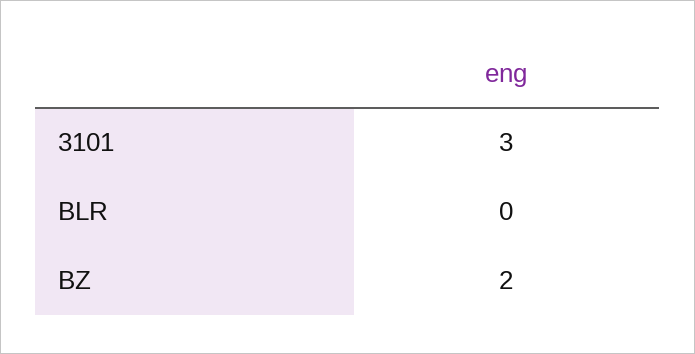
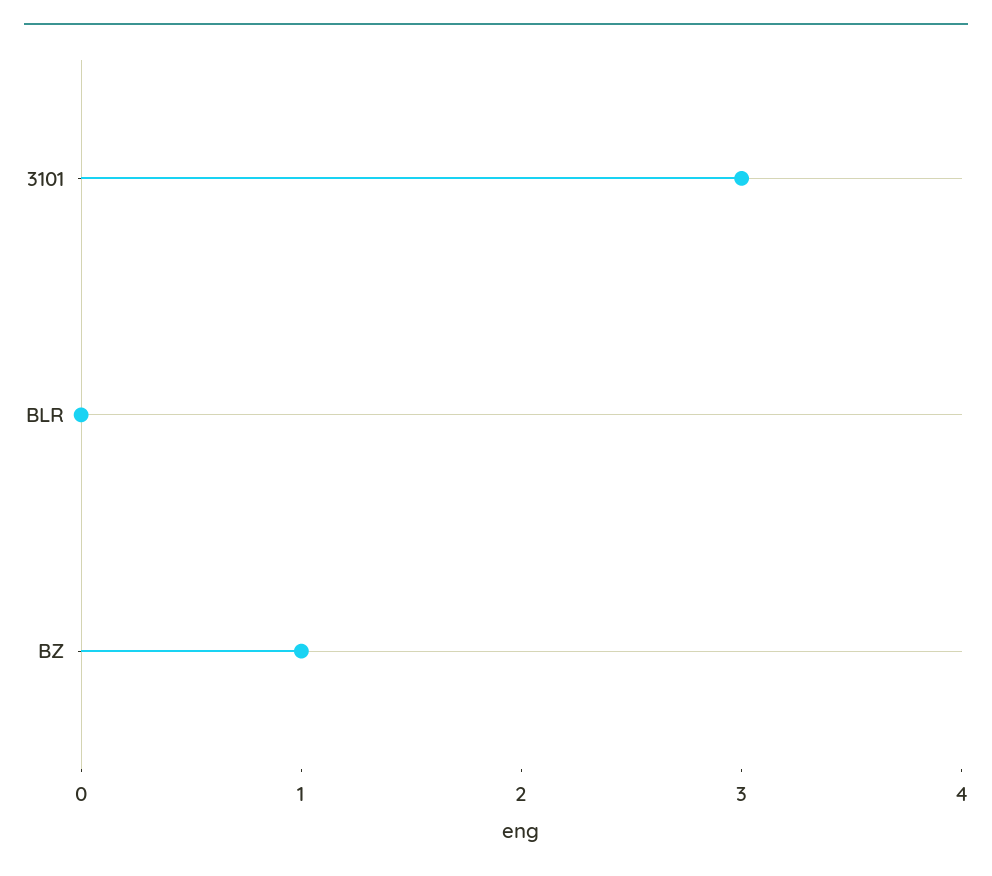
BZ: 2 -> 1

